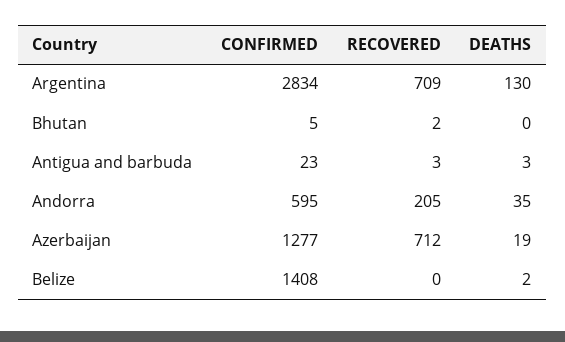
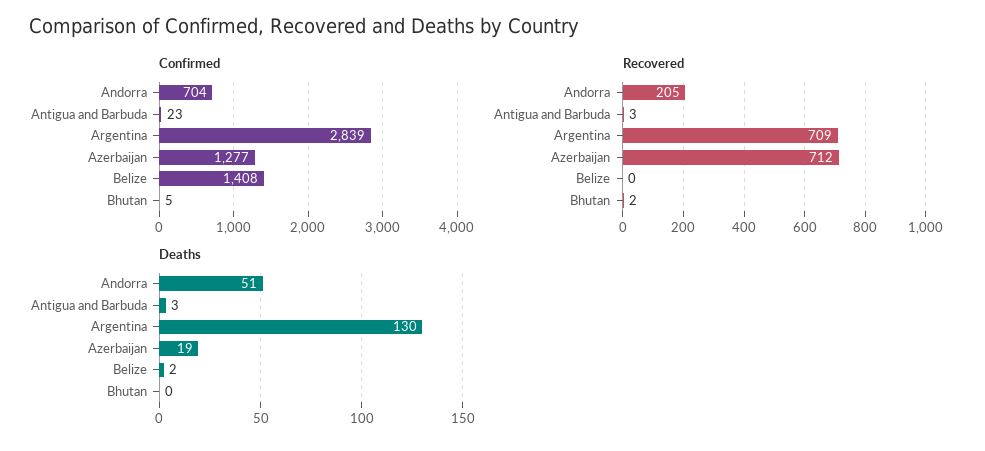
CONFIRMED, Argentina: 2834 -> 2839
CONFIRMED, Andorra: 595 -> 704
DEATHS, Andorra: 35 -> 51

